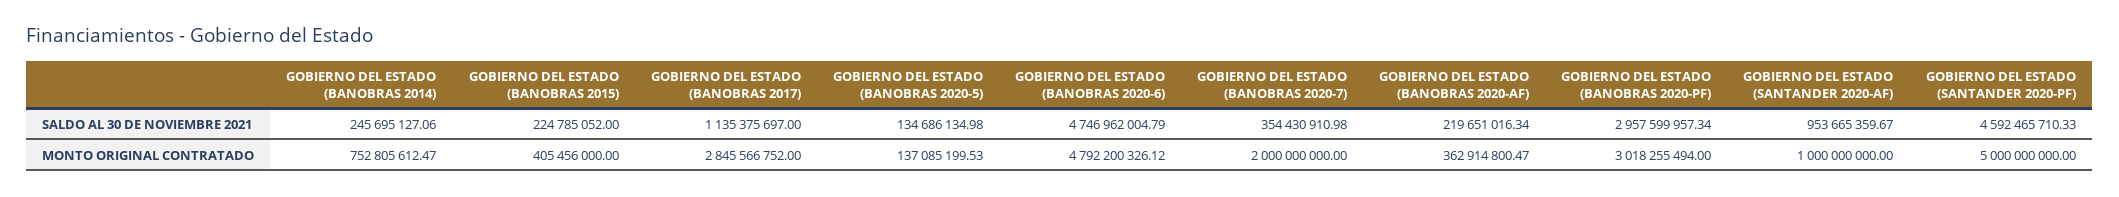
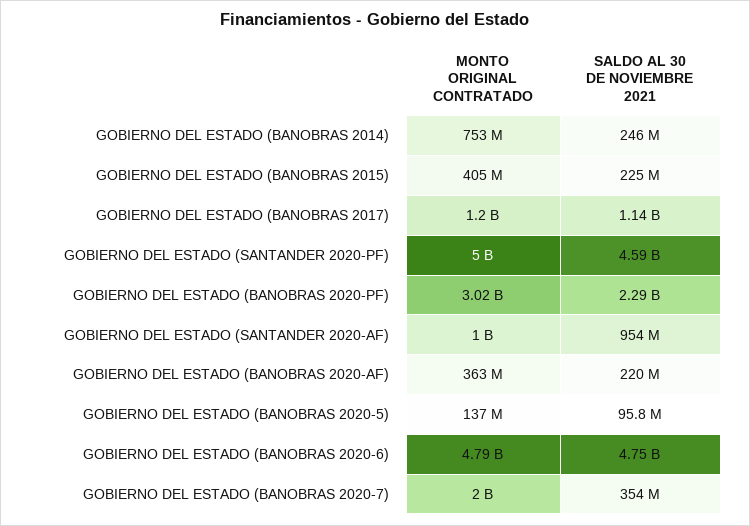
GOBIERNO DEL ESTADO (BANOBRAS 2020-5), SALDO AL 30 DE NOVIEMBRE 2021: 134686134.98 -> 95800000
GOBIERNO DEL ESTADO (BANOBRAS 2020-PF), SALDO AL 30 DE NOVIEMBRE 2021: 2957599957.34 -> 2290000000
GOBIERNO DEL ESTADO (BANOBRAS 2017), MONTO ORIGINAL CONTRATADO: 2845566752 -> 1200000000

